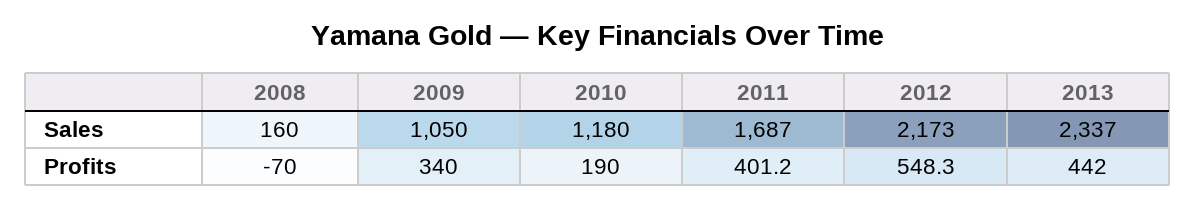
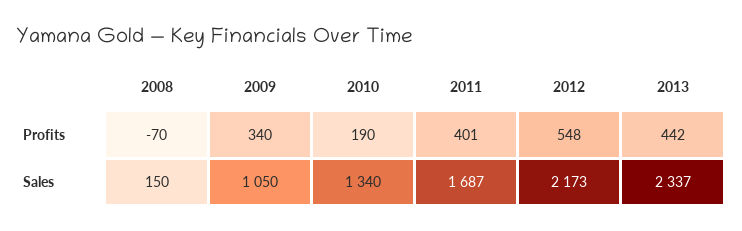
2008, Sales: 160 -> 150
2010, Sales: 1180 -> 1340

